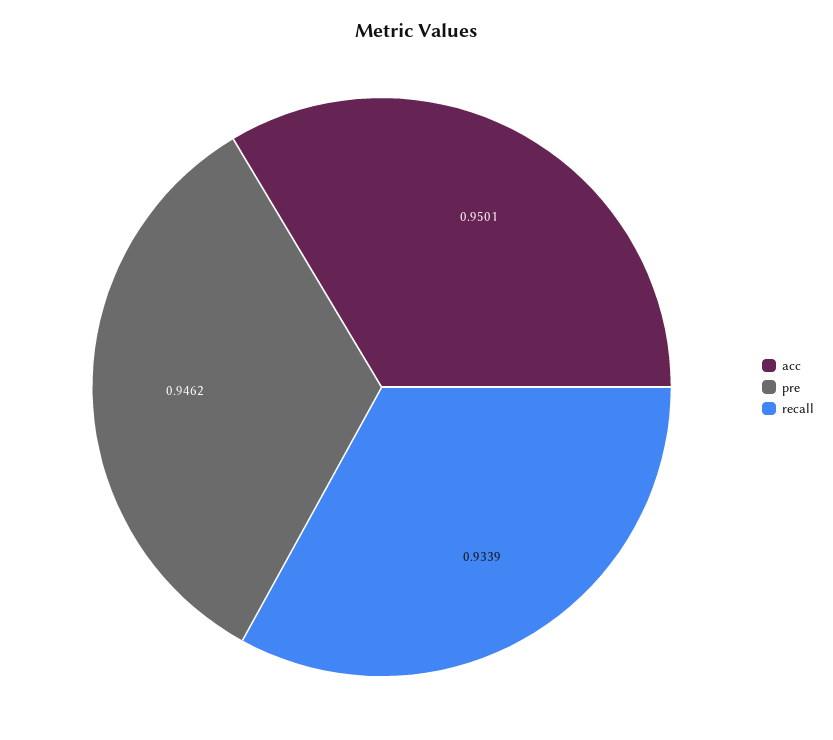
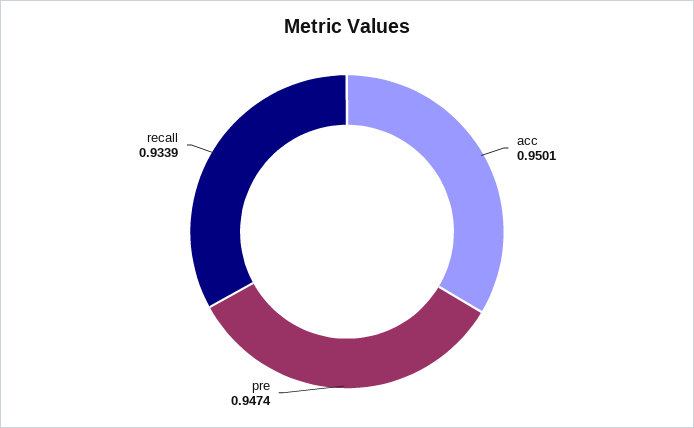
pre: 0.9462 -> 0.9474

